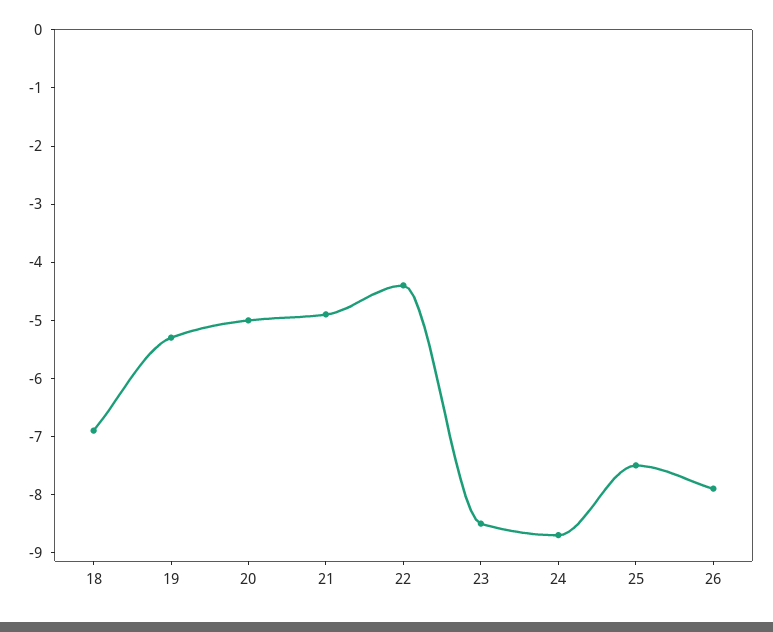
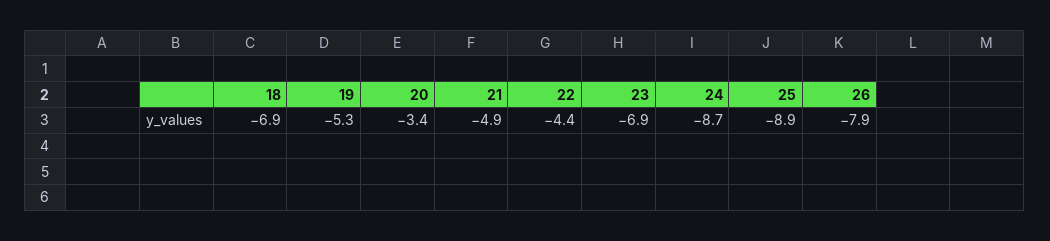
20: -5 -> -3.4
23: -8.5 -> -6.9
25: -7.5 -> -8.9

